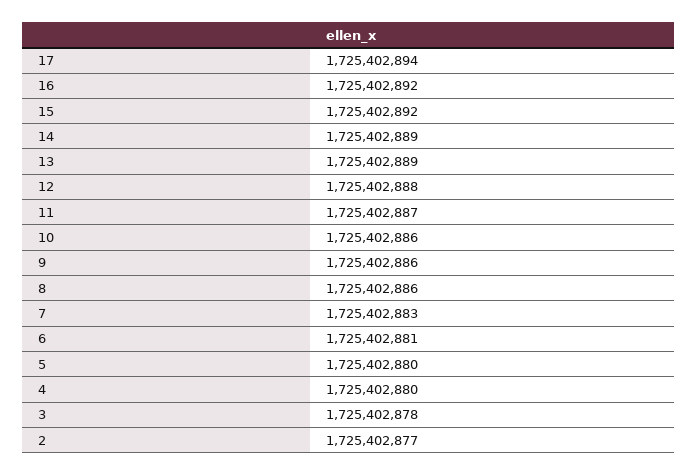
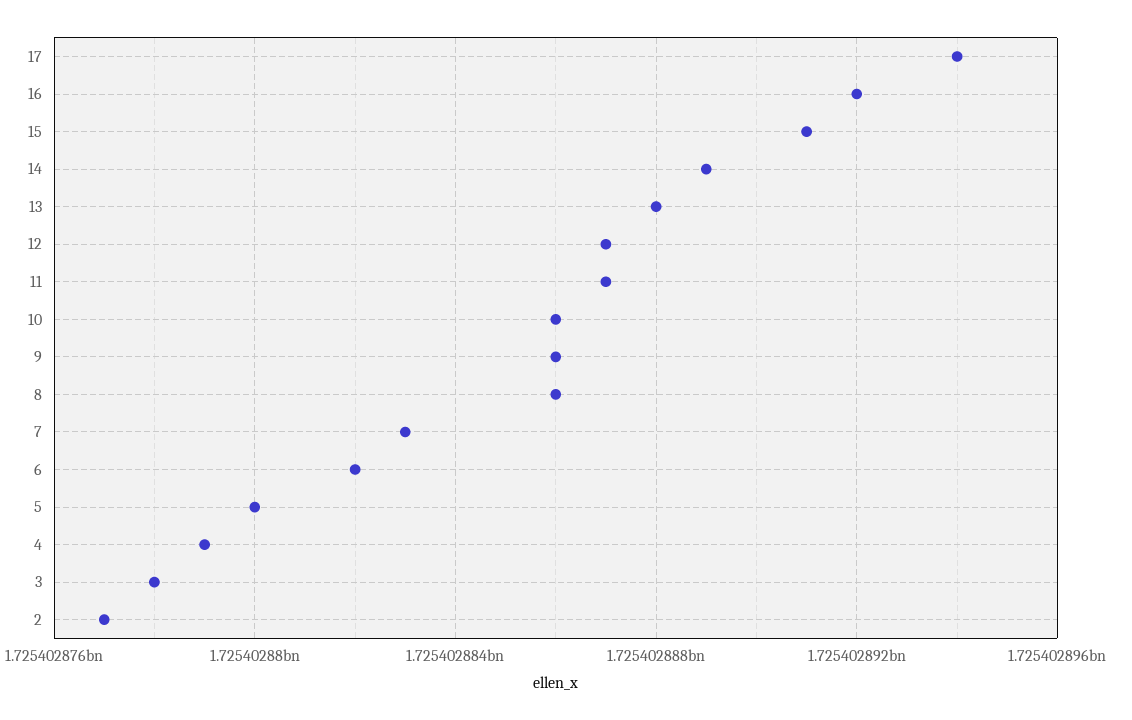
15: 1725402892 -> 1725402891
13: 1725402889 -> 1725402888
12: 1725402888 -> 1725402887
6: 1725402881 -> 1725402882
4: 1725402880 -> 1725402879

